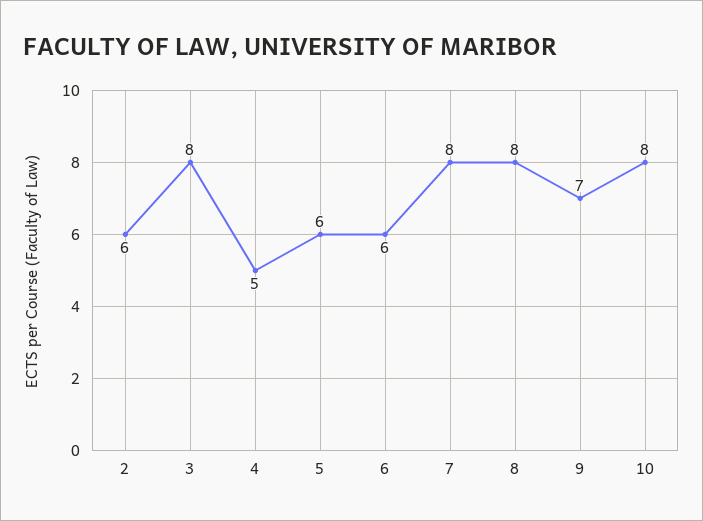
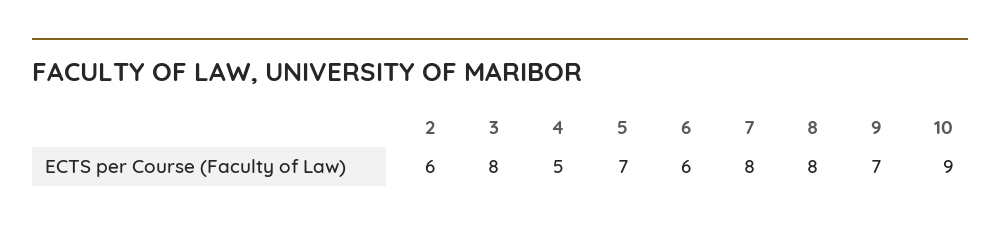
5: 6 -> 7
10: 8 -> 9

